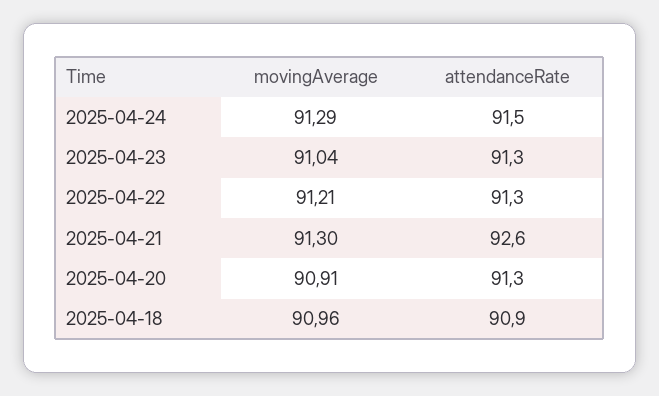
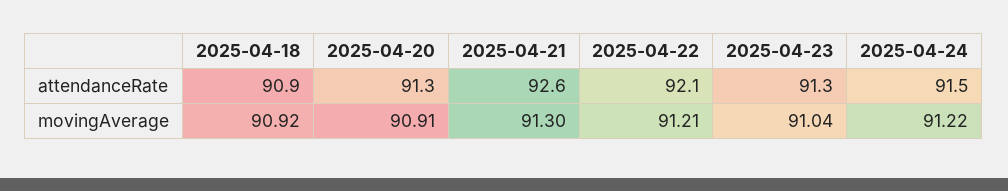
movingAverage, 2025-04-24: 91.29 -> 91.22
attendanceRate, 2025-04-22: 91.3 -> 92.1
movingAverage, 2025-04-18: 90.96 -> 90.92

